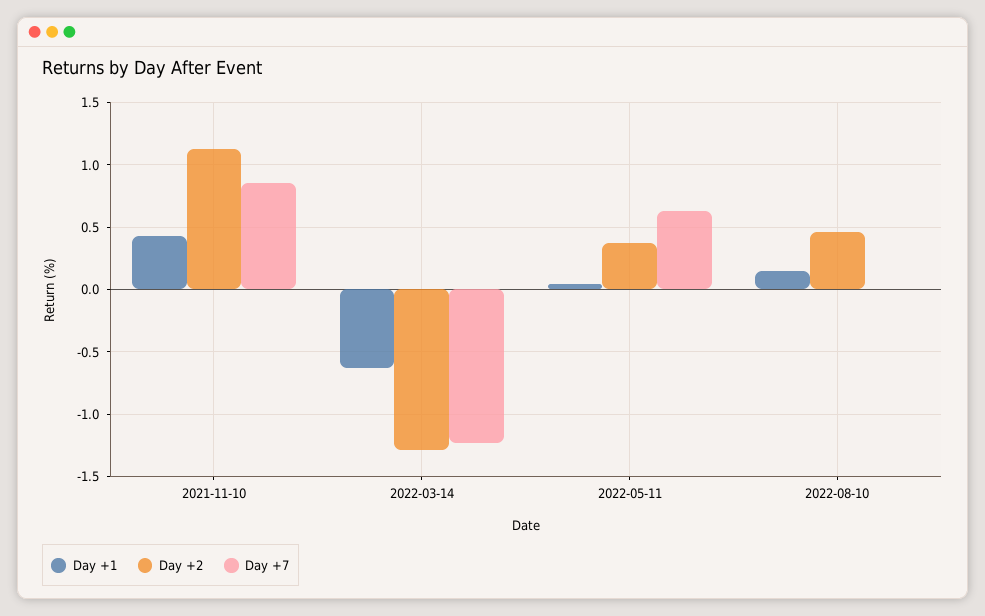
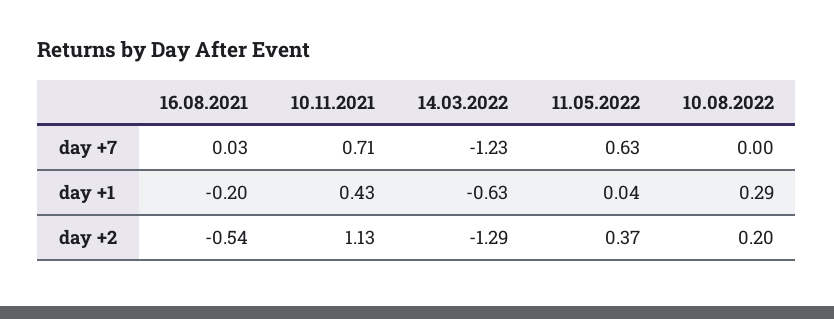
Day +7, 2021-11-10: 0.85 -> 0.71
Day +1, 2022-08-10: 0.15 -> 0.29
Day +2, 2022-08-10: 0.45 -> 0.2
Day +7, 16.08.2021: none -> 0.03
Day +1, 16.08.2021: none -> -0.2
Day +2, 16.08.2021: none -> -0.54

